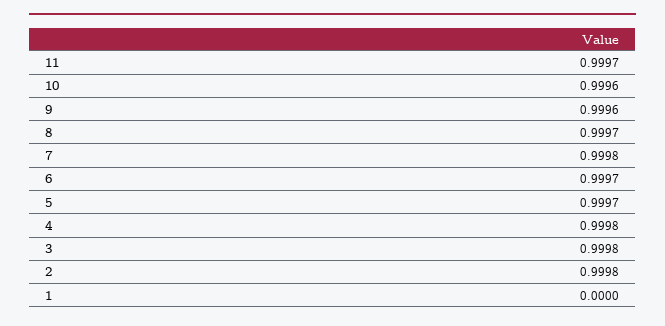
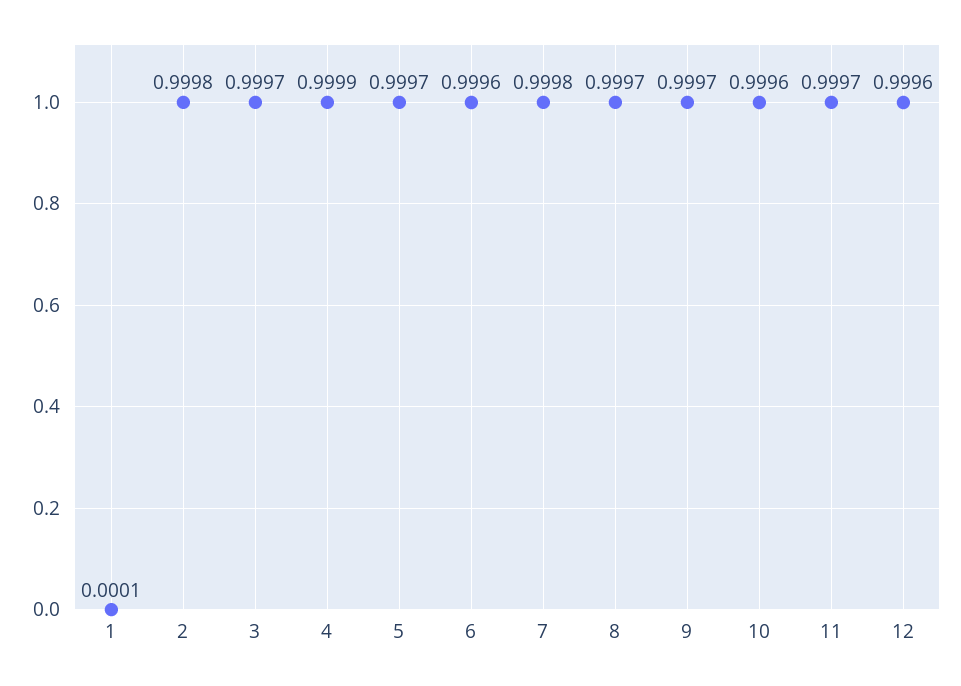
9: 0.9996 -> 0.9997
6: 0.9997 -> 0.9996
4: 0.9998 -> 0.9999
3: 0.9998 -> 0.9997
1: 0 -> 0.0001
12: none -> 0.9996

